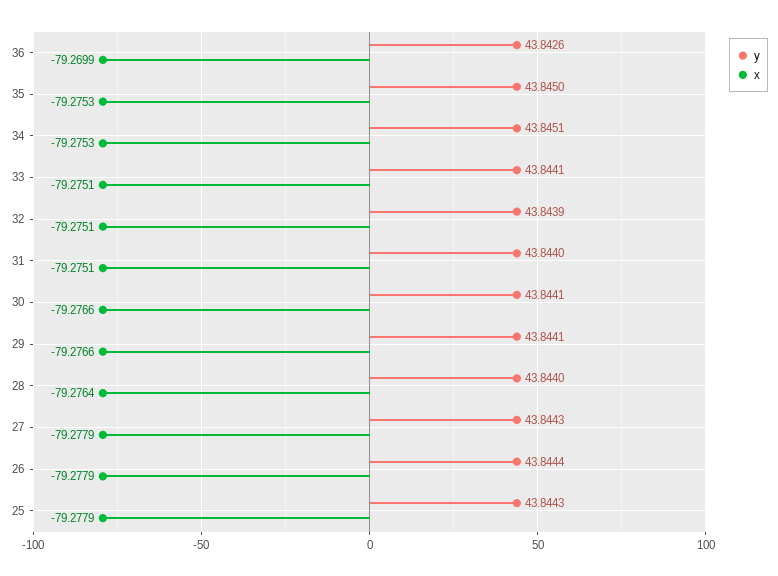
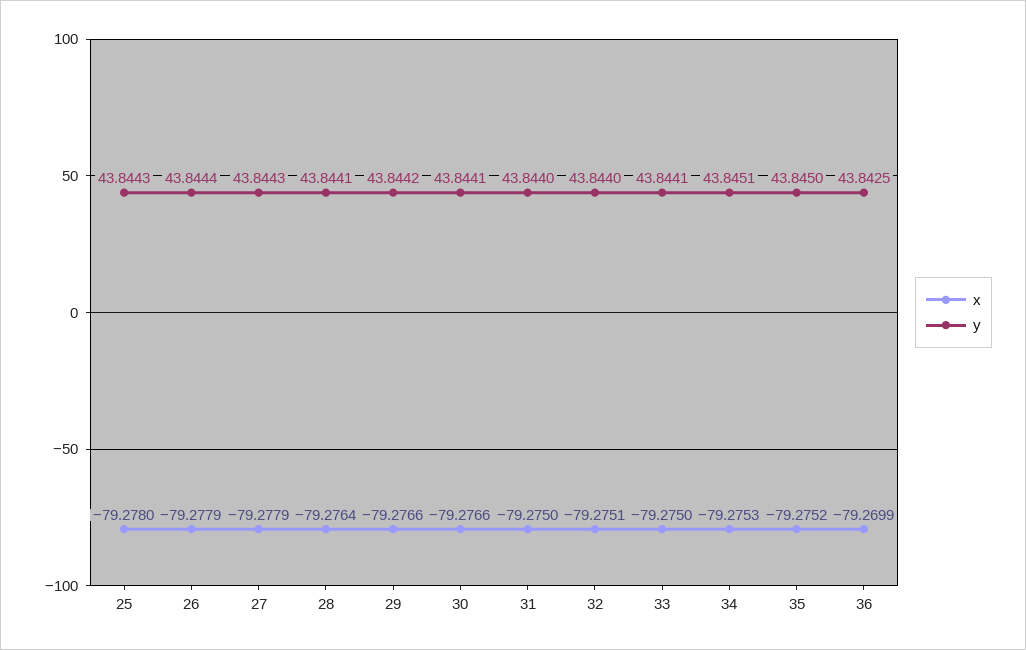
y, 36: 43.8426 -> 43.8425
x, 35: -79.2753 -> -79.2752
x, 33: -79.2751 -> -79.275
y, 32: 43.8439 -> 43.844
x, 31: -79.2751 -> -79.275
y, 29: 43.8441 -> 43.8442
y, 28: 43.844 -> 43.8441
x, 25: -79.2779 -> -79.278

